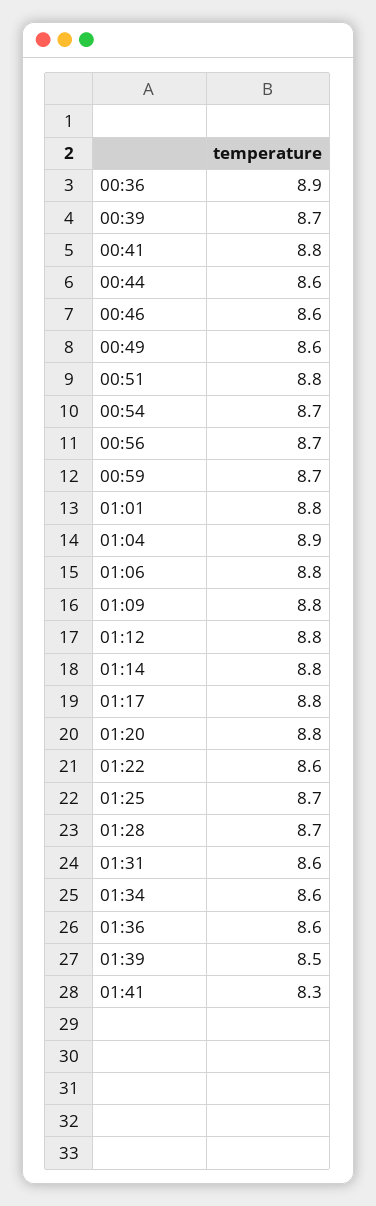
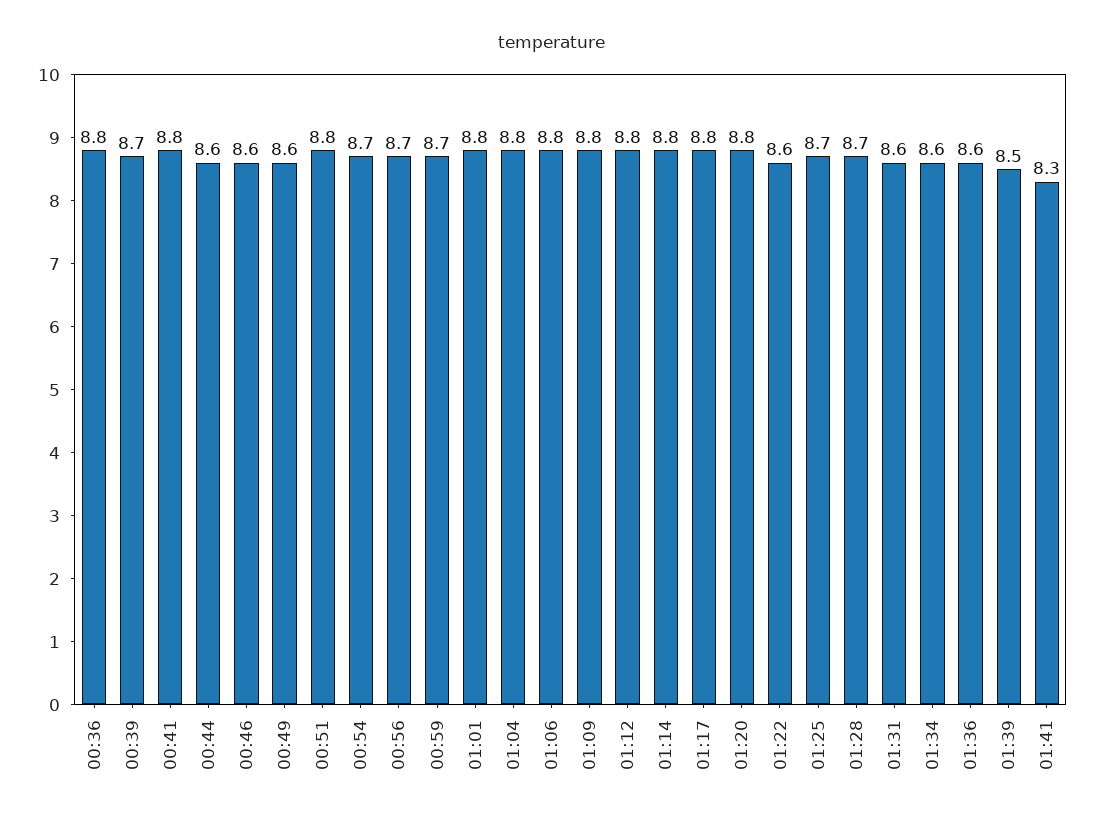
00:36: 8.9 -> 8.8
01:04: 8.9 -> 8.8

